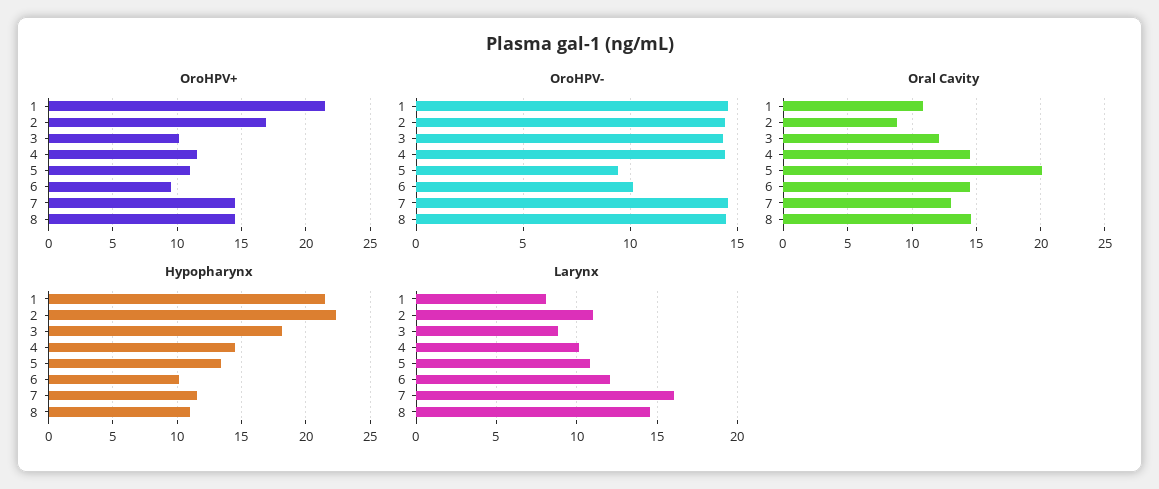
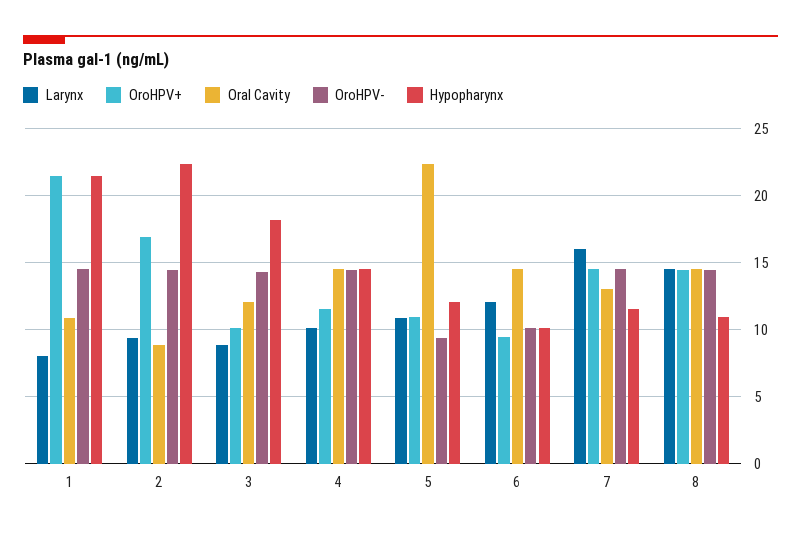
Oral Cavity, 5: 20 -> 22.5
Hypopharynx, 5: 13.5 -> 12
Larynx, 2: 11 -> 9.5

